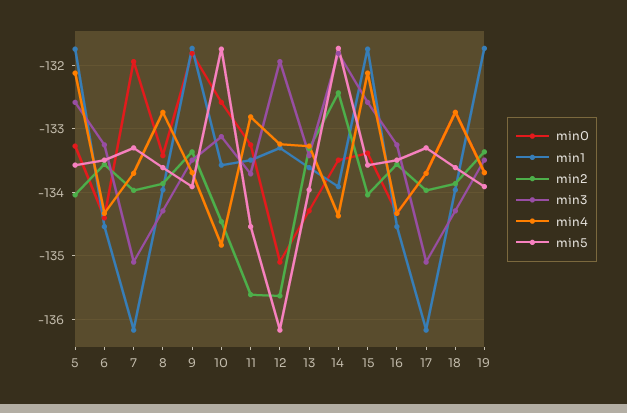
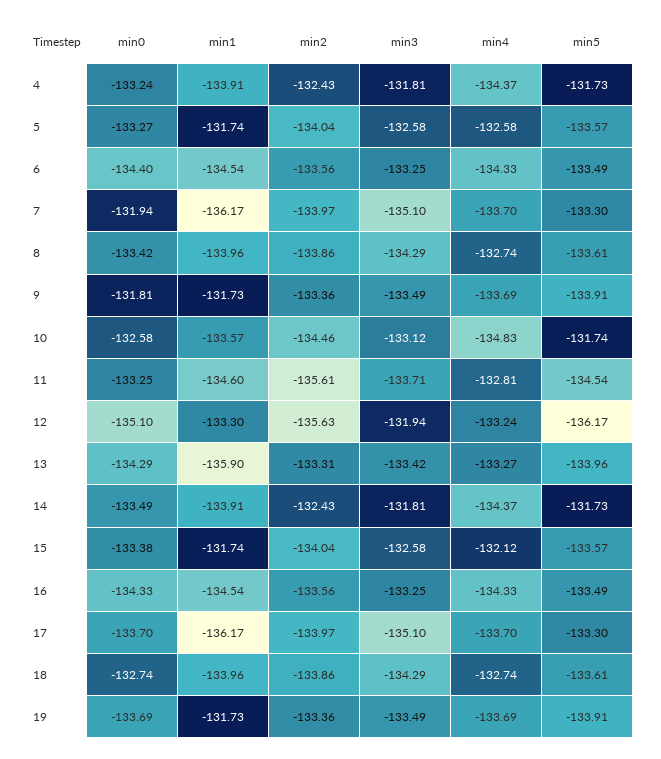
min4, 5: -132.1 -> -132.58
min1, 11: -133.5 -> -134.6
min1, 13: -133.6 -> -135.9
min0, 4: none -> -133.24
min1, 4: none -> -133.91
min2, 4: none -> -132.43
min3, 4: none -> -131.81
min4, 4: none -> -134.37
min5, 4: none -> -131.73

